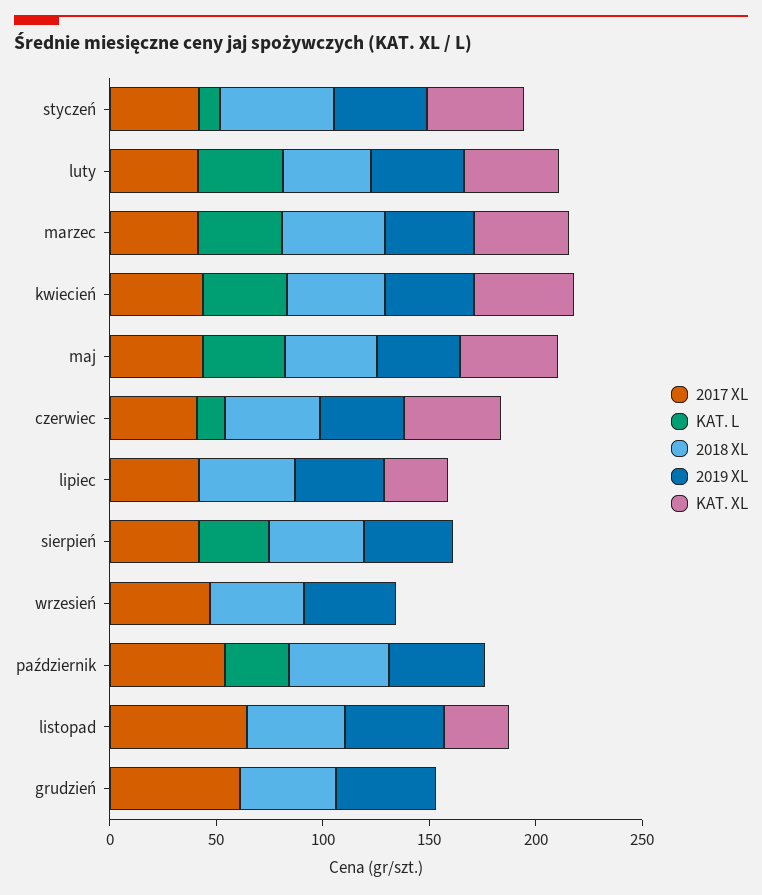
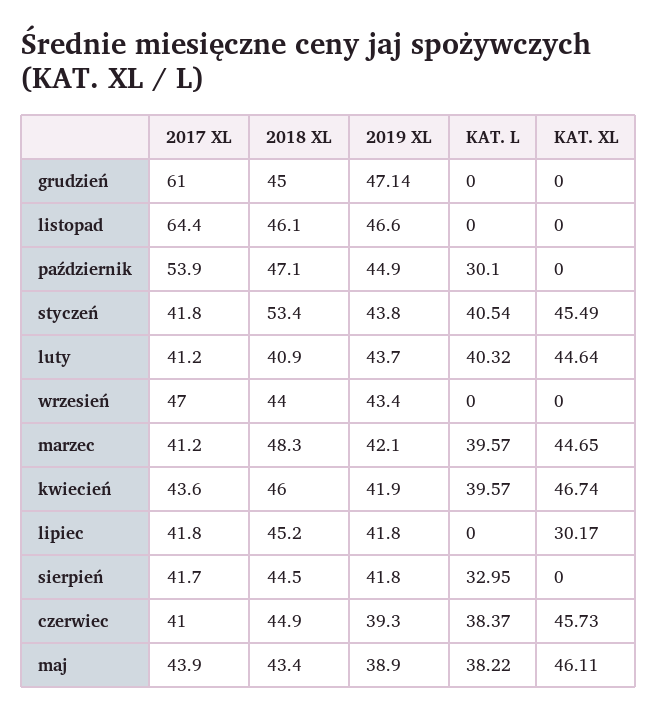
KAT. L, styczeń: 10 -> 40.54
KAT. L, czerwiec: 10 -> 38.37
KAT. XL, listopad: 30 -> 0

